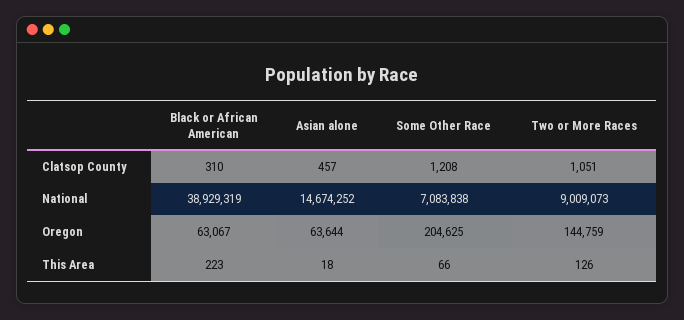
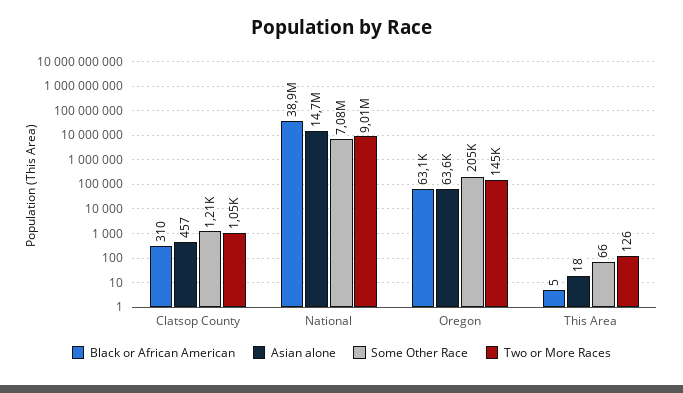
Black or African American, This Area: 223 -> 5

